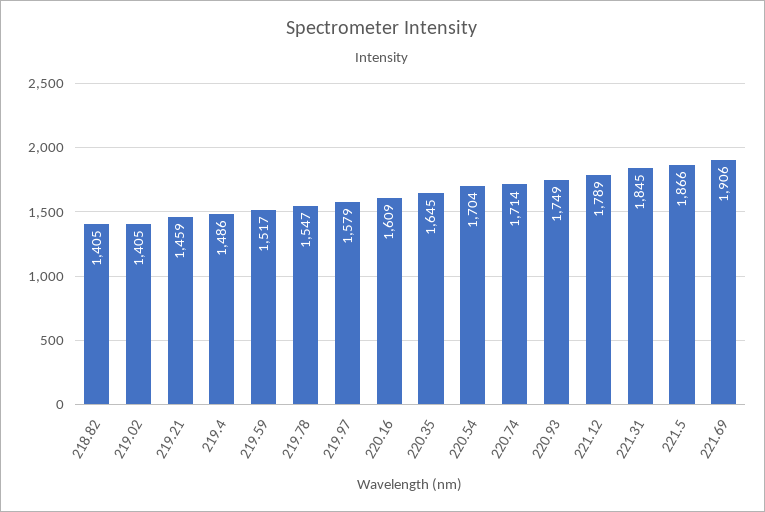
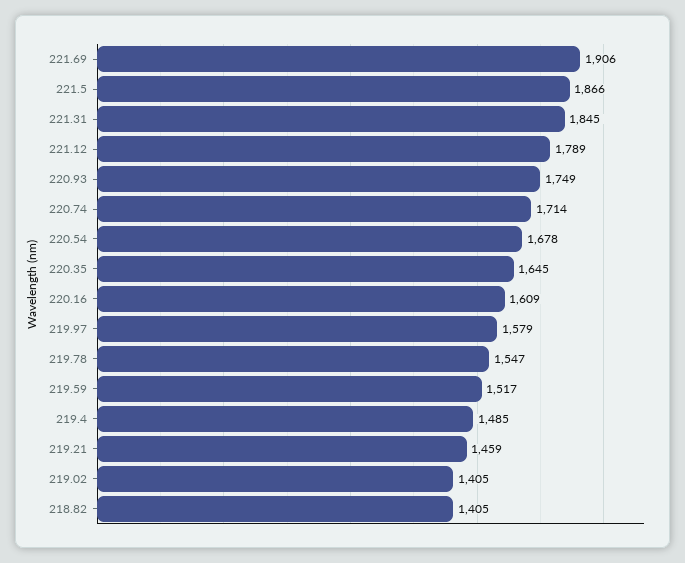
219.4: 1486 -> 1485
220.54: 1704 -> 1678

